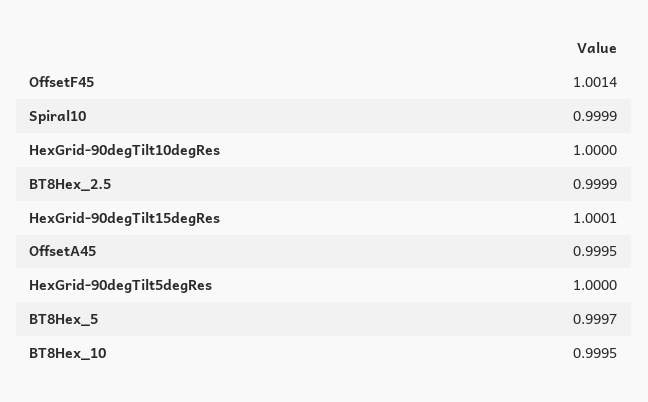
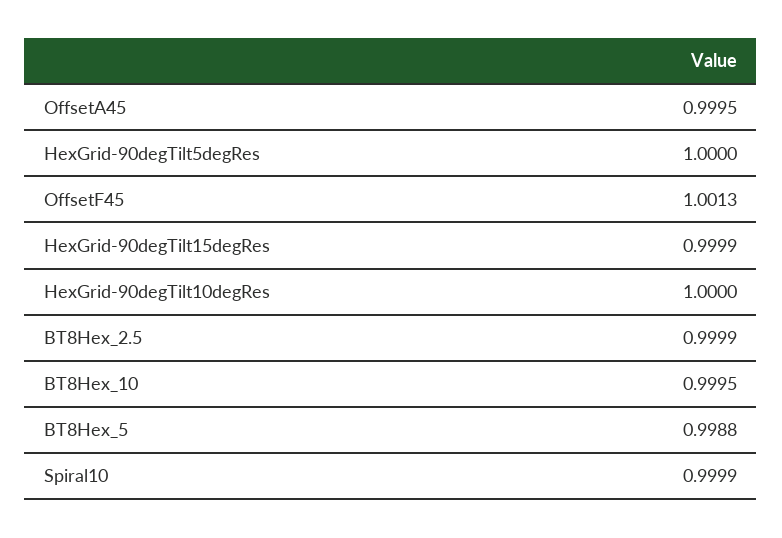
OffsetF45: 1.0014 -> 1.0013
HexGrid-90degTilt15degRes: 1.0001 -> 0.9999
BT8Hex_5: 0.9997 -> 0.9988

